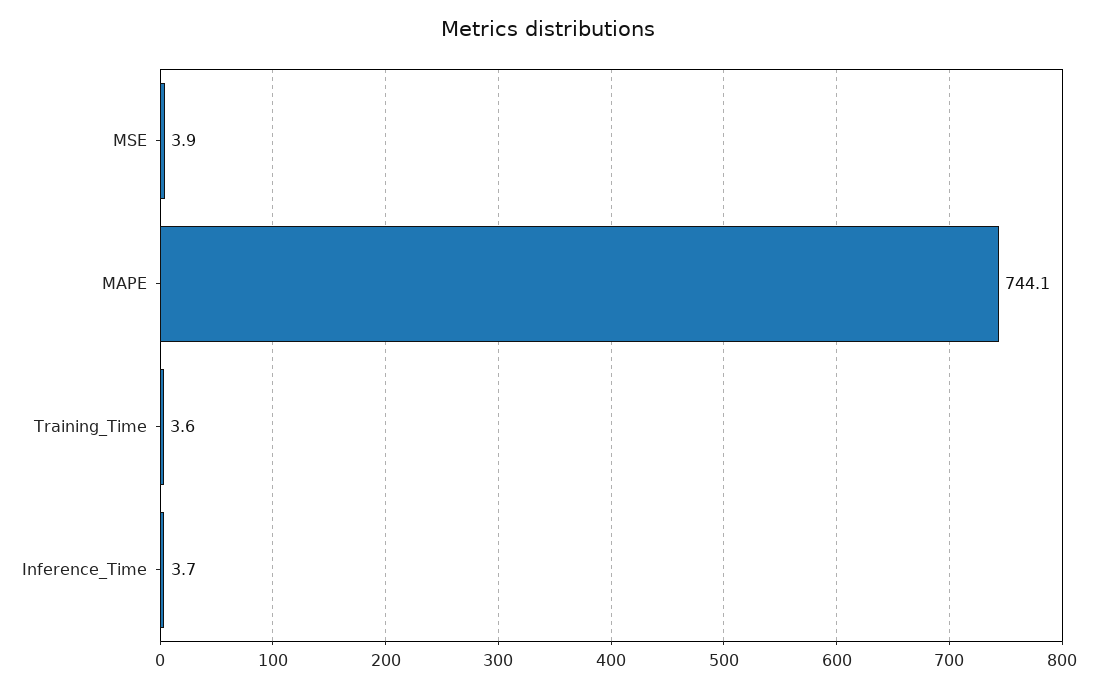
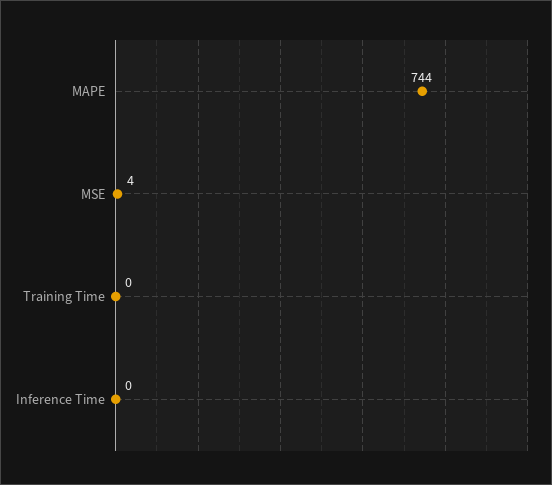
Training_Time: 3.6 -> 0
Inference_Time: 3.7 -> 0

